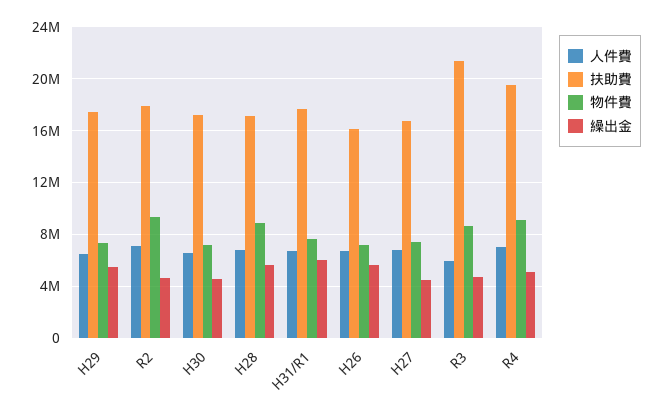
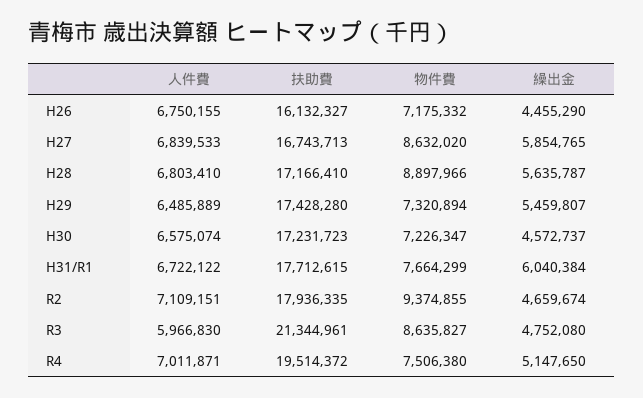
繰出金, H26: 5500000 -> 4455290
物件費, H27: 7500000 -> 8632020
繰出金, H27: 4500000 -> 5854765
物件費, R4: 9000000 -> 7506380

